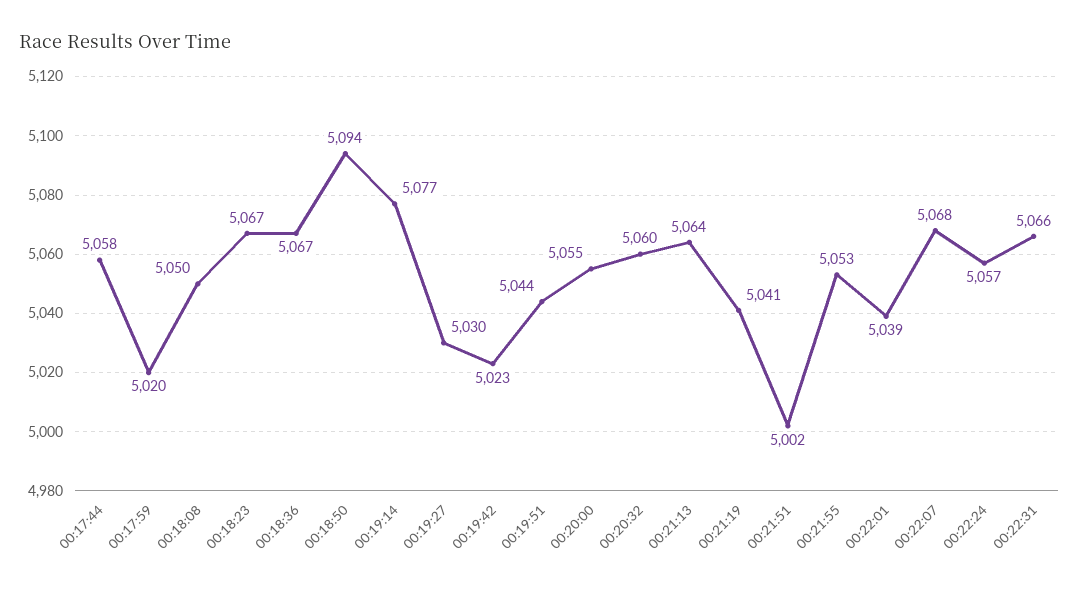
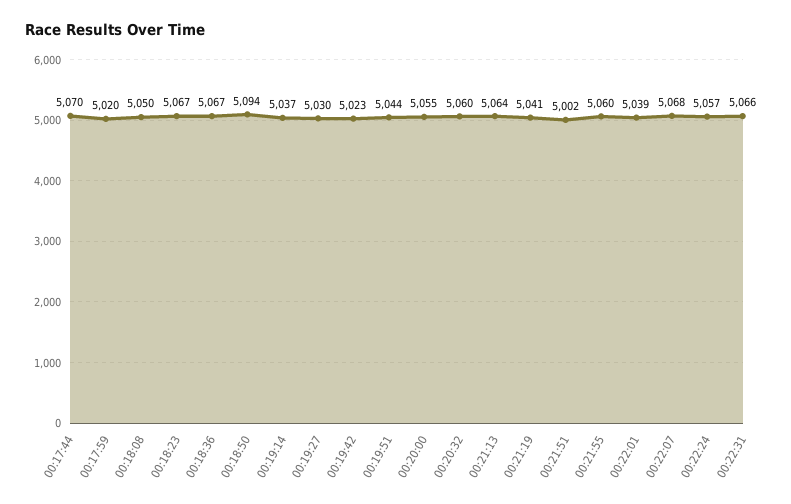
00:17:44: 5058 -> 5070
00:19:14: 5077 -> 5037
00:21:55: 5053 -> 5060

